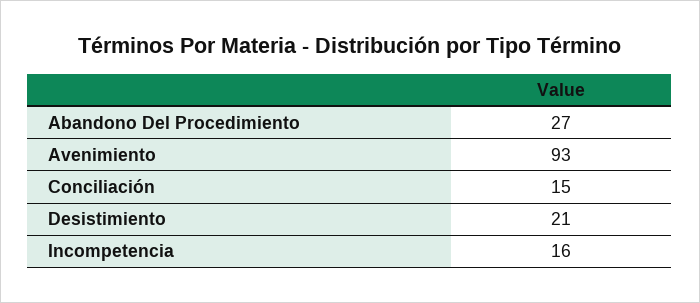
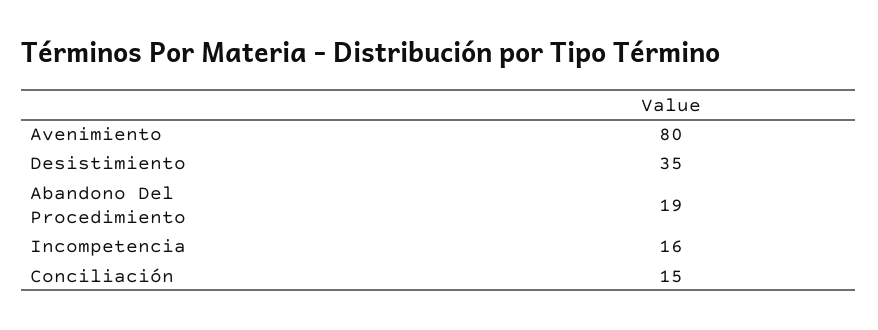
Abandono Del Procedimiento: 27 -> 19
Avenimiento: 93 -> 80
Desistimiento: 21 -> 35

